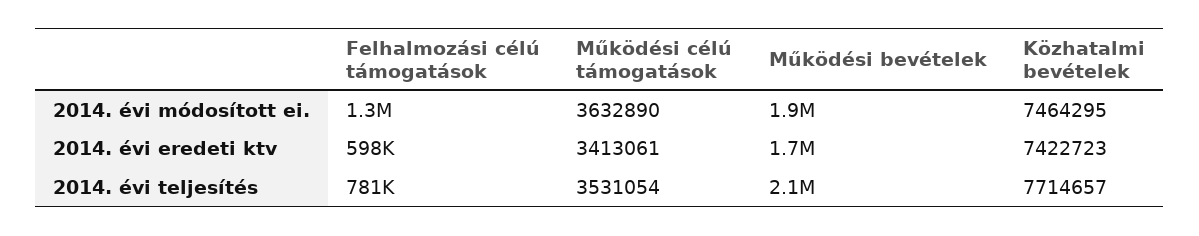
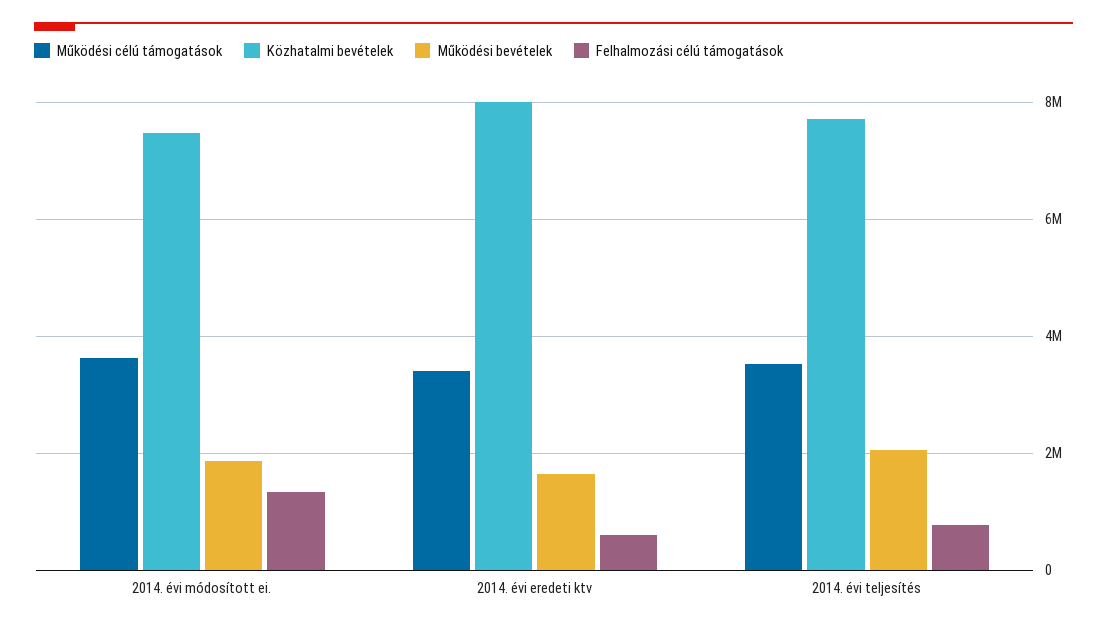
Közhatalmi bevételek, 2014. évi eredeti ktv: 7422723 -> 8000000

